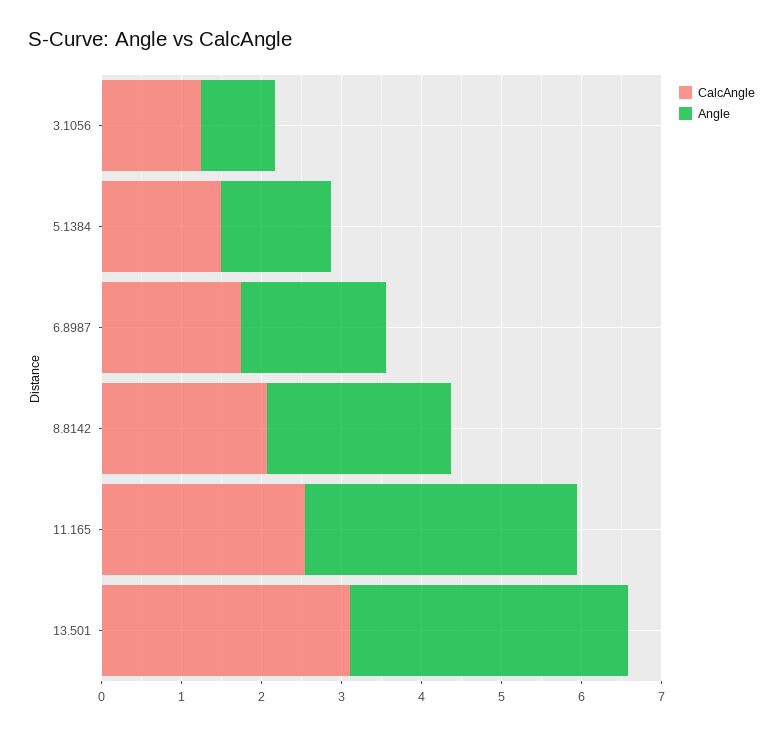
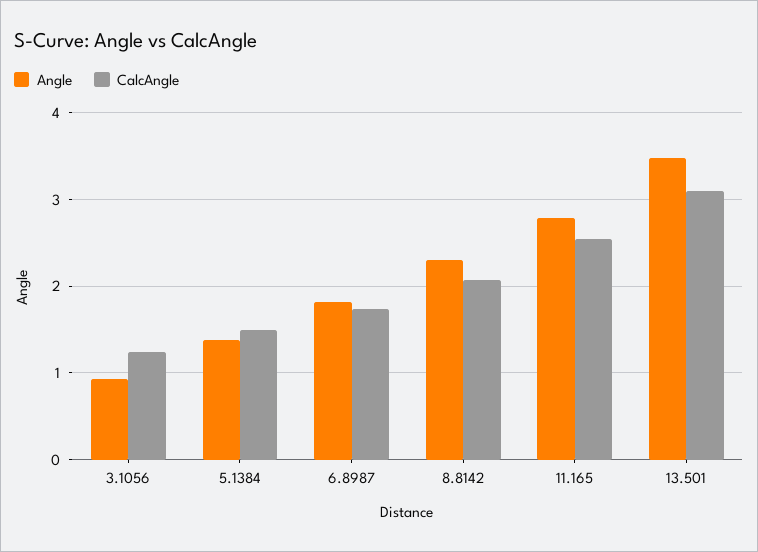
Angle, 11.165: 3.4 -> 2.8

